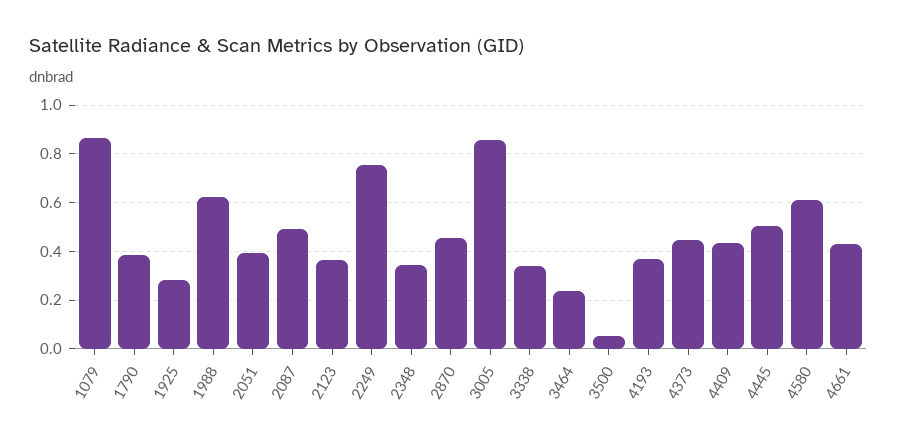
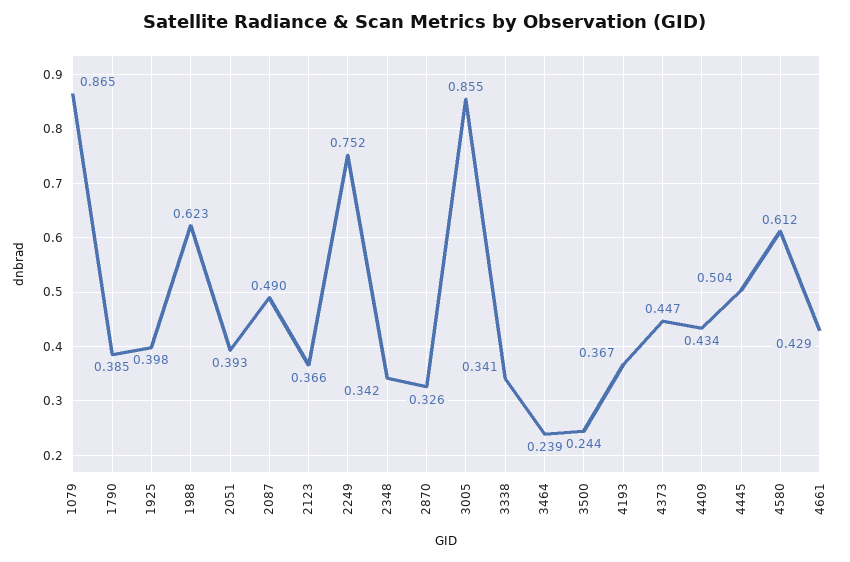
1925: 0.275 -> 0.398
2870: 0.45 -> 0.326
3500: 0.05 -> 0.244

